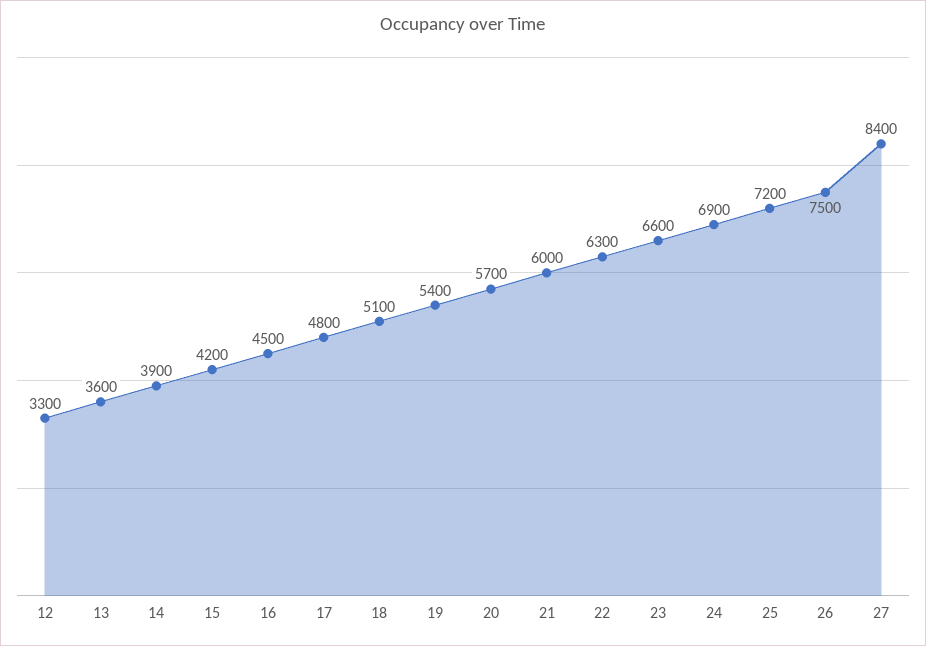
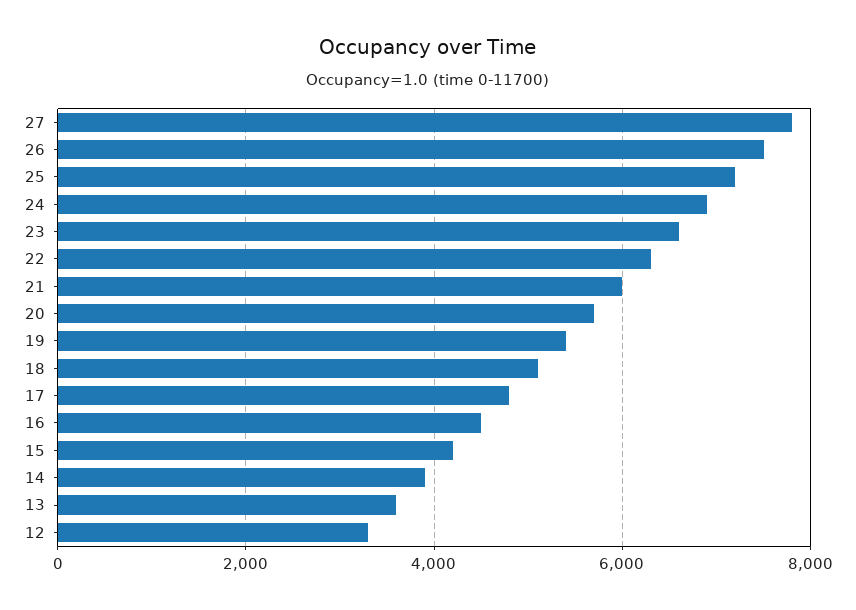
27: 8400 -> 7800

